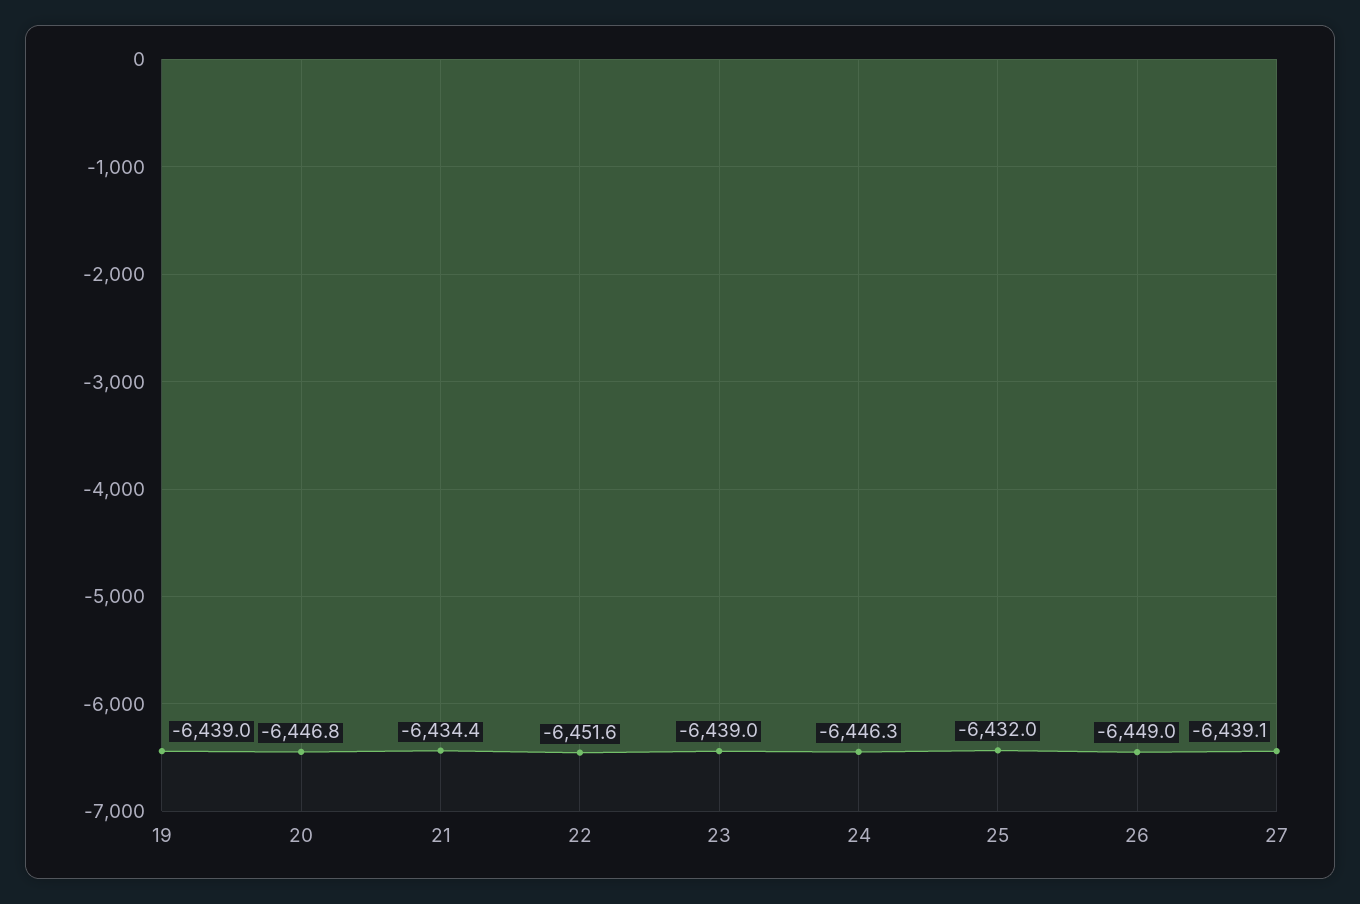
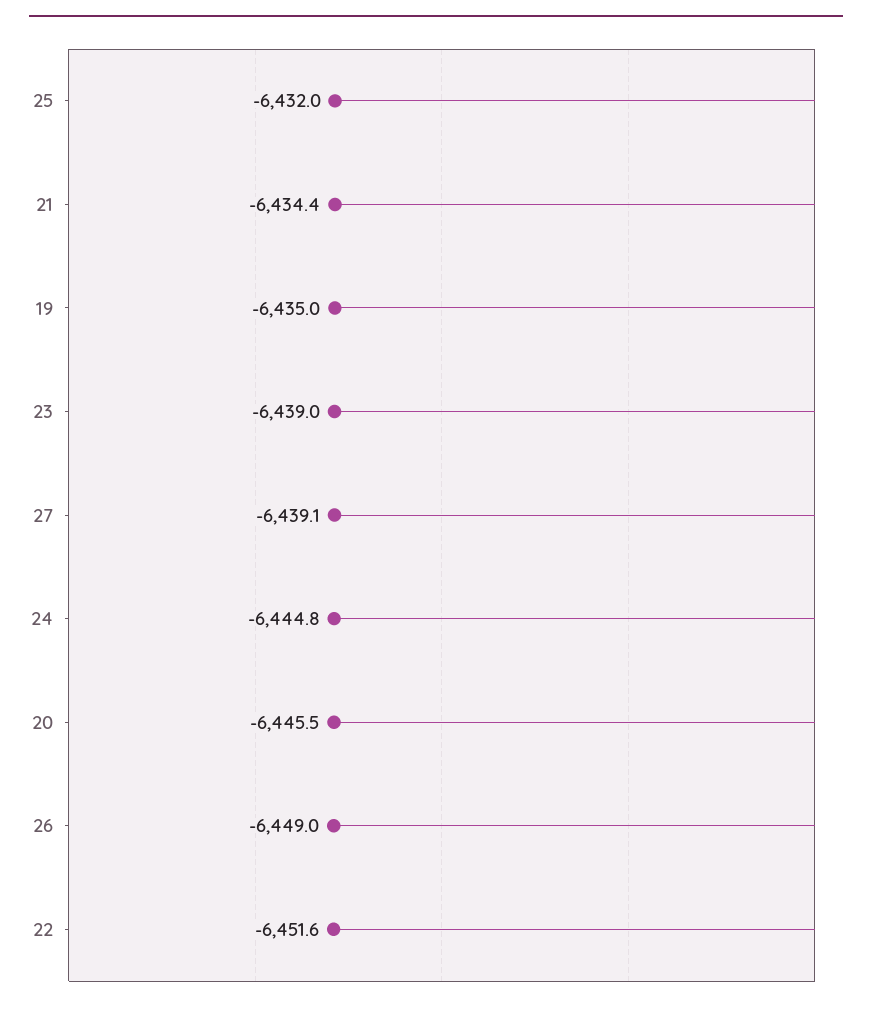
19: -6439 -> -6435
20: -6446.8 -> -6445.5
24: -6446.3 -> -6444.8

